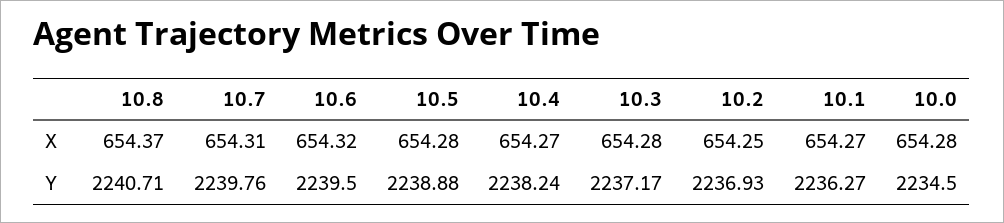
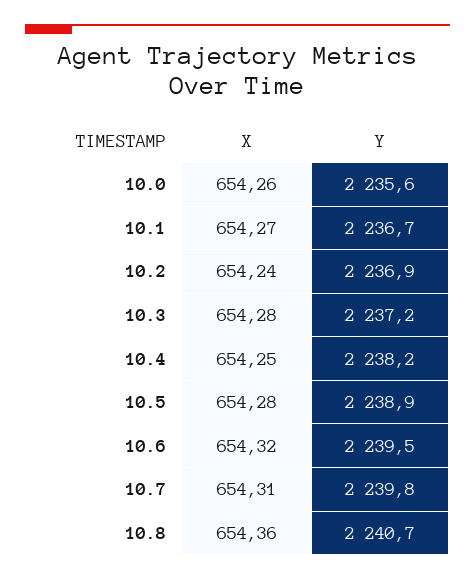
10.8, X: 654.37 -> 654.36
10.4, X: 654.27 -> 654.25
10.2, X: 654.25 -> 654.24
10.0, X: 654.28 -> 654.26
10.1, Y: 2236.27 -> 2236.7
10.0, Y: 2234.5 -> 2235.6

